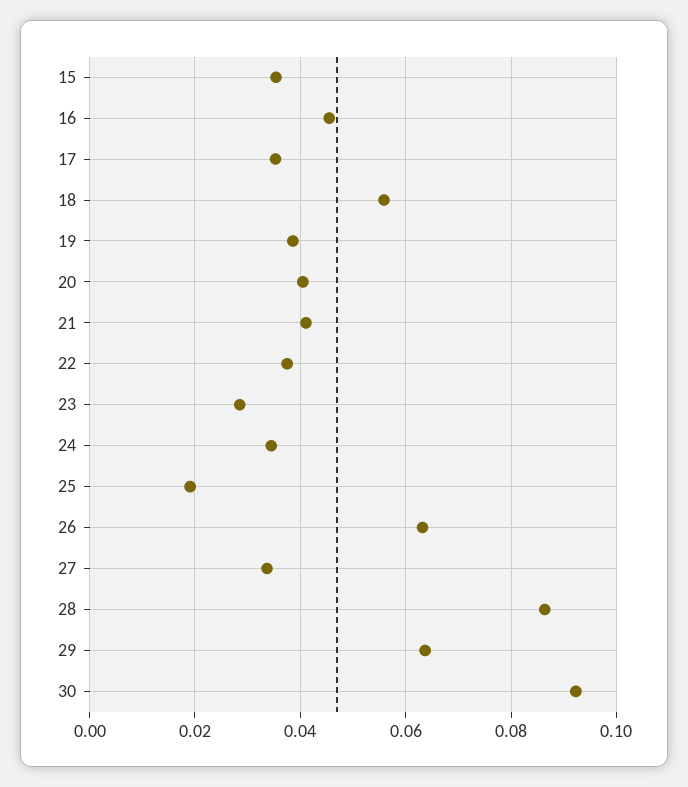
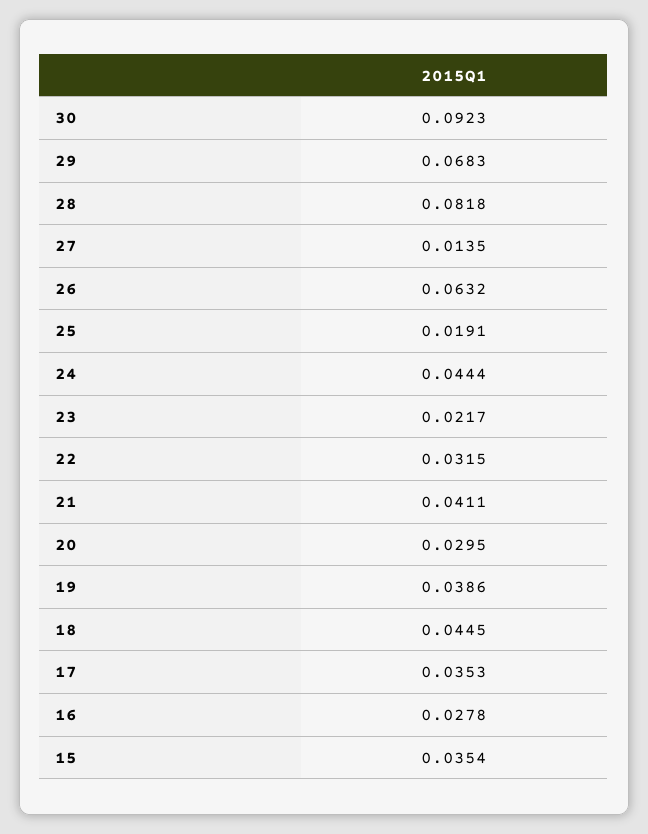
16: 0.046 -> 0.0278
18: 0.056 -> 0.0445
20: 0.04 -> 0.0295
22: 0.038 -> 0.0315
23: 0.028 -> 0.0217
24: 0.034 -> 0.0444
27: 0.034 -> 0.0135
28: 0.086 -> 0.0818
29: 0.064 -> 0.0683

